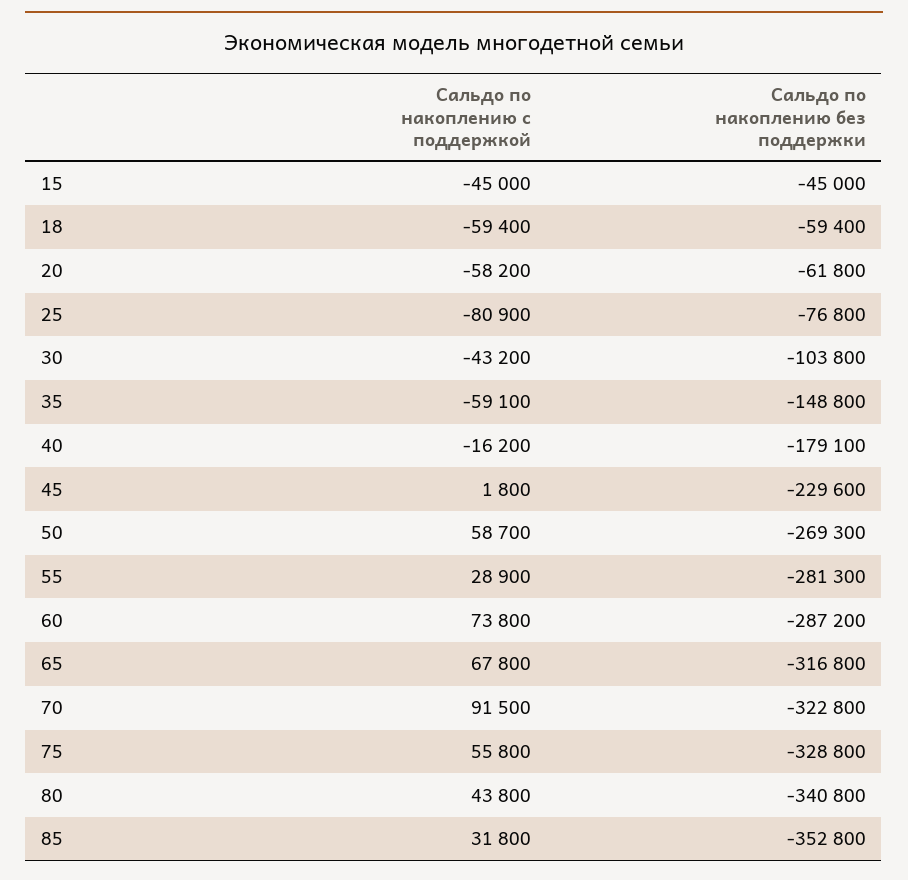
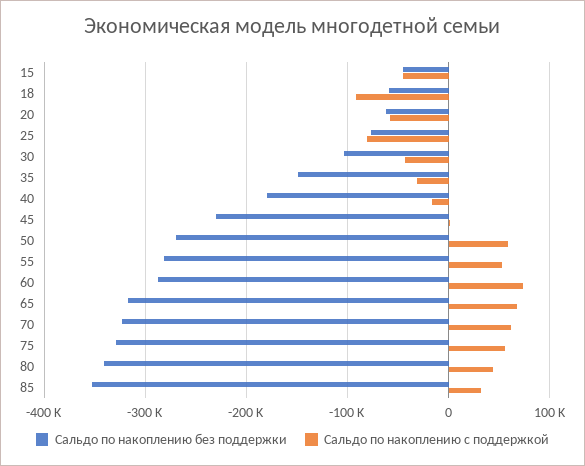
Сальдо по накоплению с поддержкой, 18: -59400 -> -90000
Сальдо по накоплению с поддержкой, 35: -59100 -> -30000
Сальдо по накоплению с поддержкой, 55: 28900 -> 50000
Сальдо по накоплению с поддержкой, 70: 91500 -> 60000

